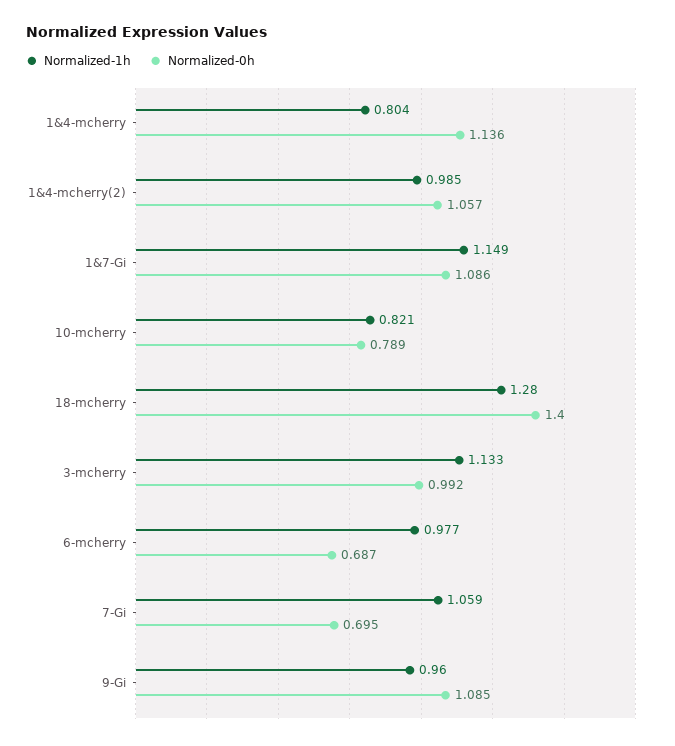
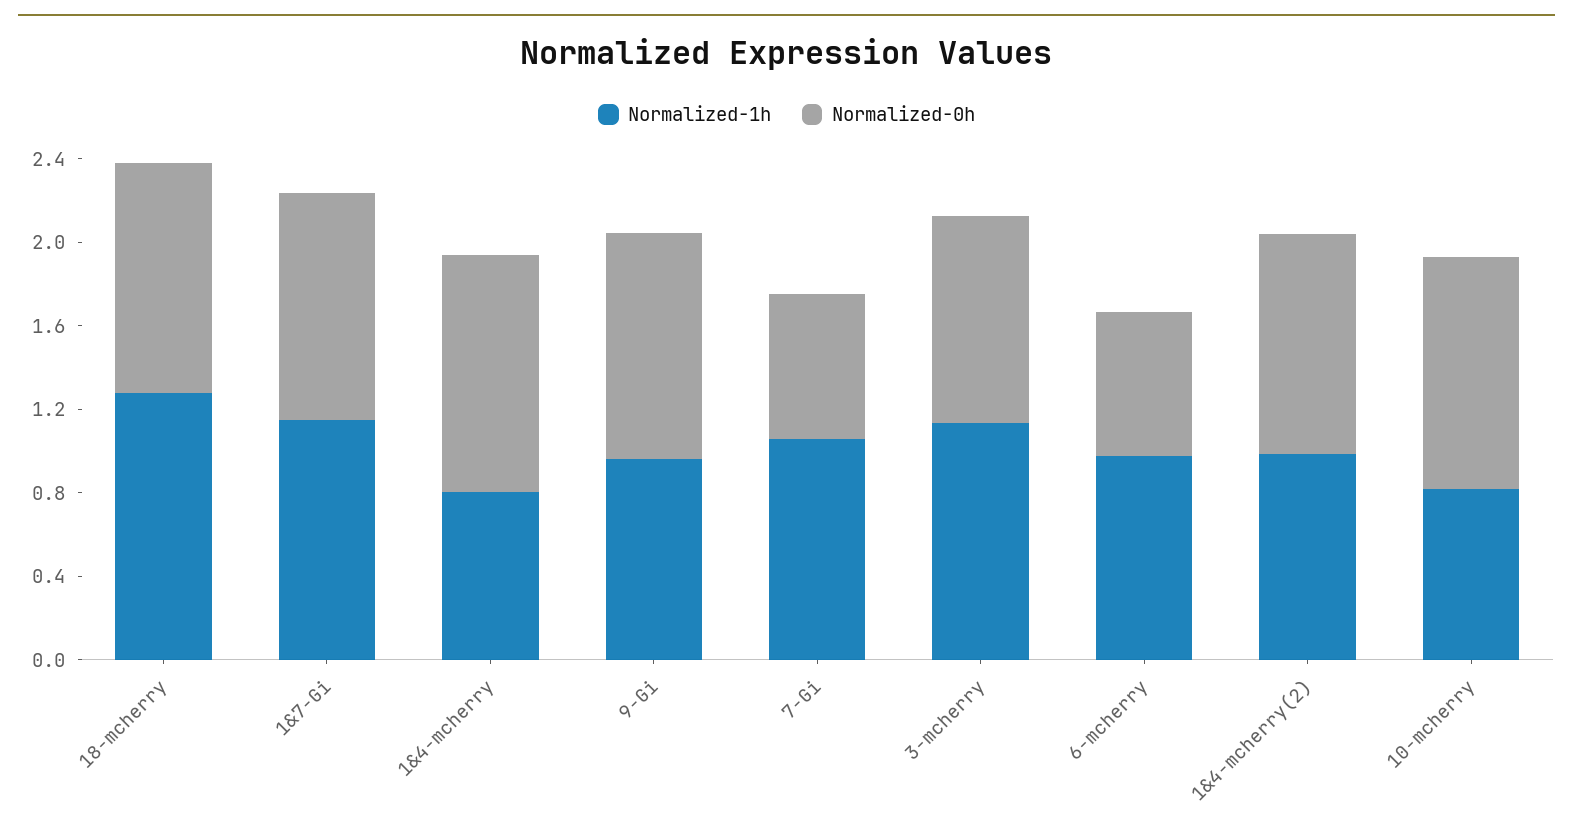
Normalized-0h, 10-mcherry: 0.789 -> 1.1
Normalized-0h, 18-mcherry: 1.4 -> 1.1

